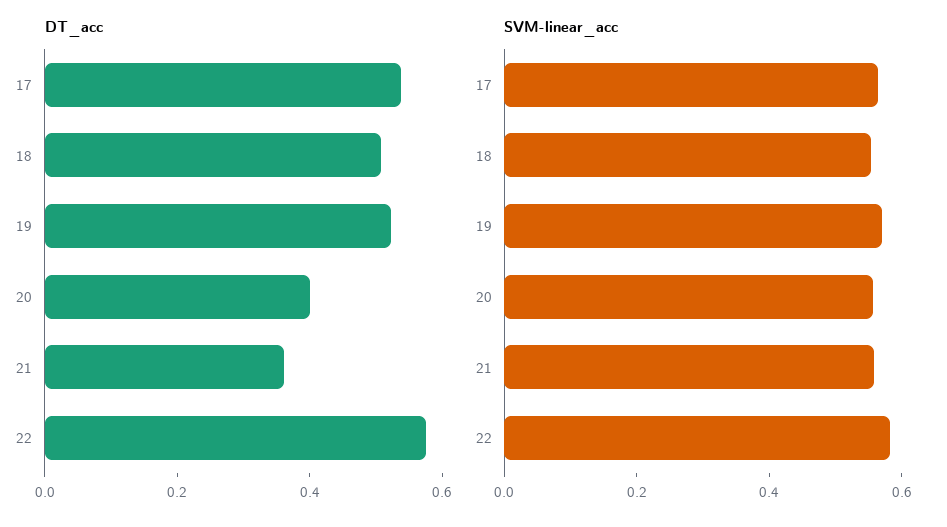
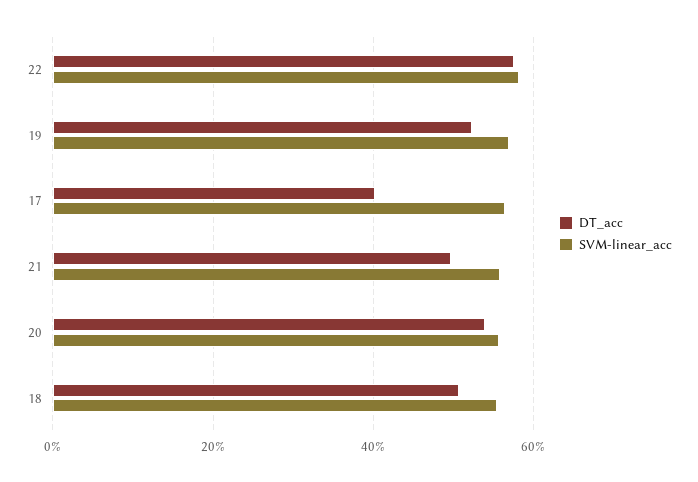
DT_acc, 17: 0.55 -> 0.4
DT_acc, 20: 0.4 -> 0.54
DT_acc, 21: 0.35 -> 0.5

